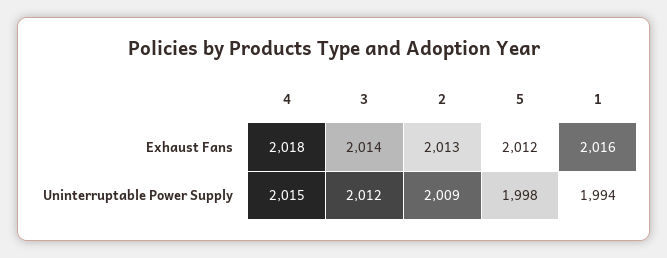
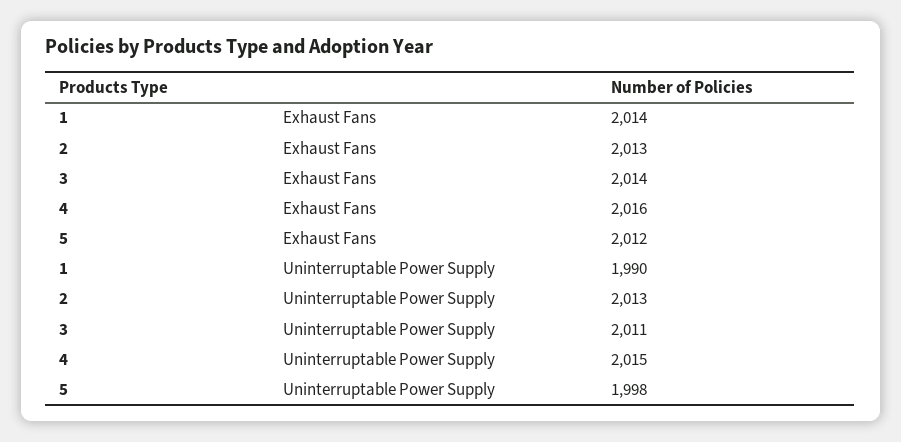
4, Exhaust Fans: 2018 -> 2016
1, Exhaust Fans: 2016 -> 2014
3, Uninterruptable Power Supply: 2012 -> 2011
2, Uninterruptable Power Supply: 2009 -> 2013
1, Uninterruptable Power Supply: 1994 -> 1990

